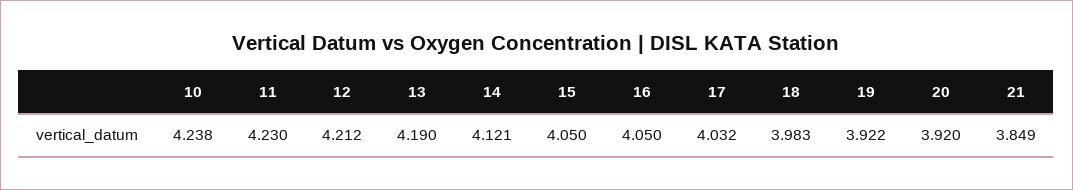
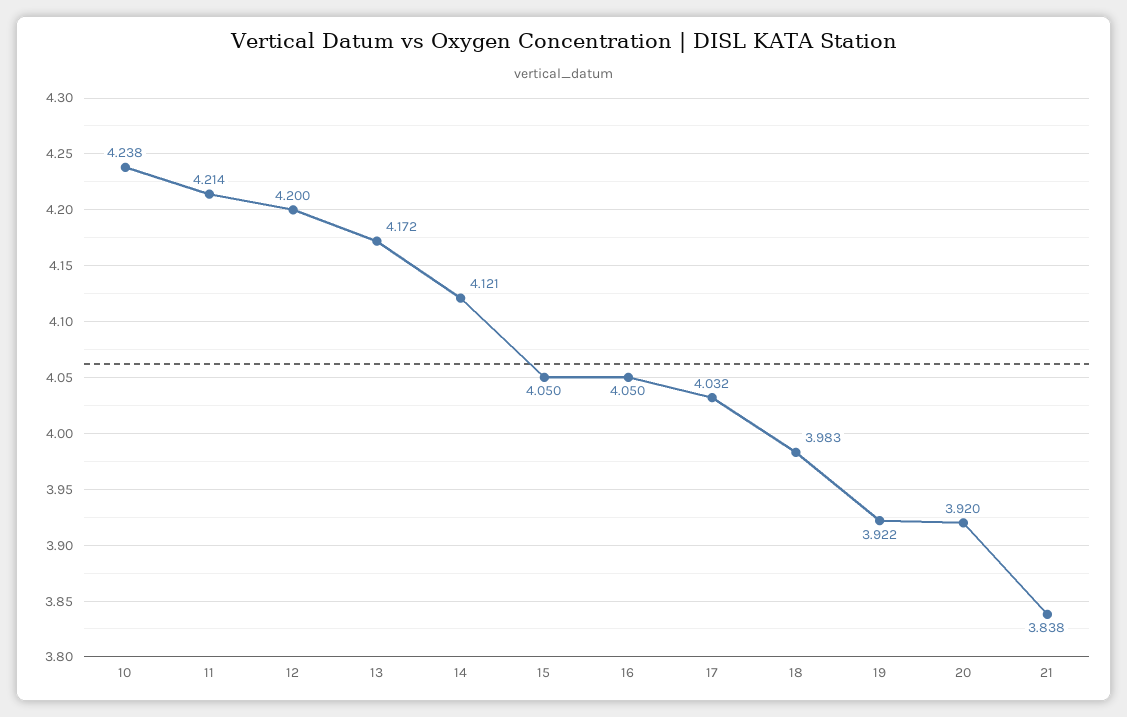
11: 4.23 -> 4.214
12: 4.212 -> 4.2
13: 4.19 -> 4.172
21: 3.849 -> 3.838

